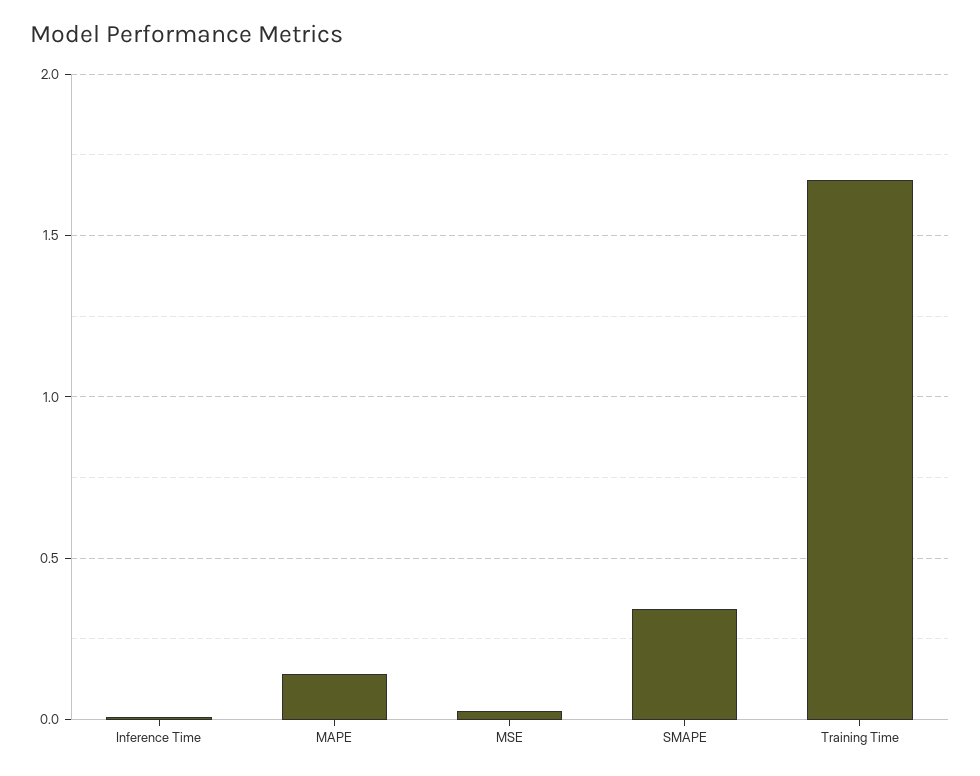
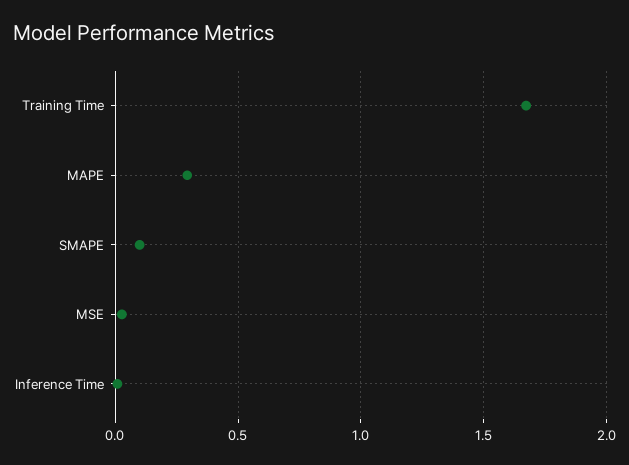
MAPE: 0.15 -> 0.3
SMAPE: 0.35 -> 0.1

